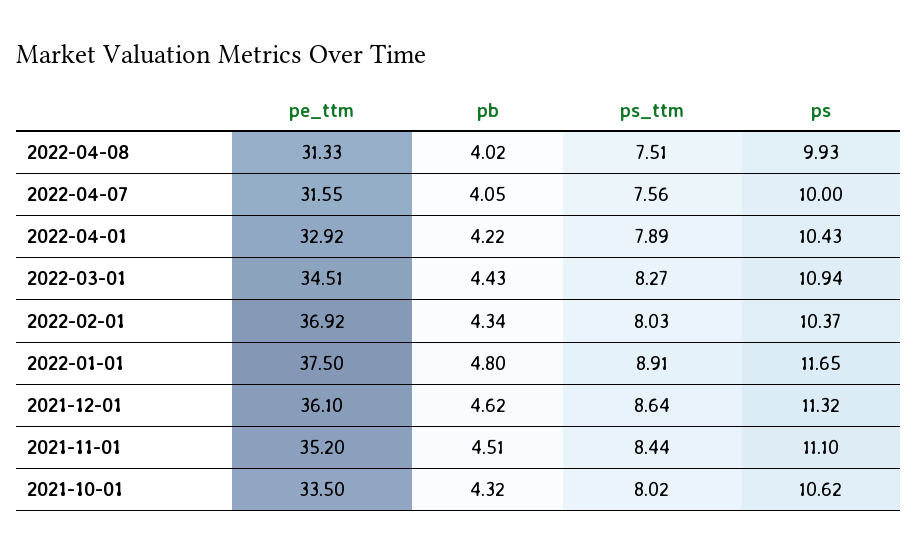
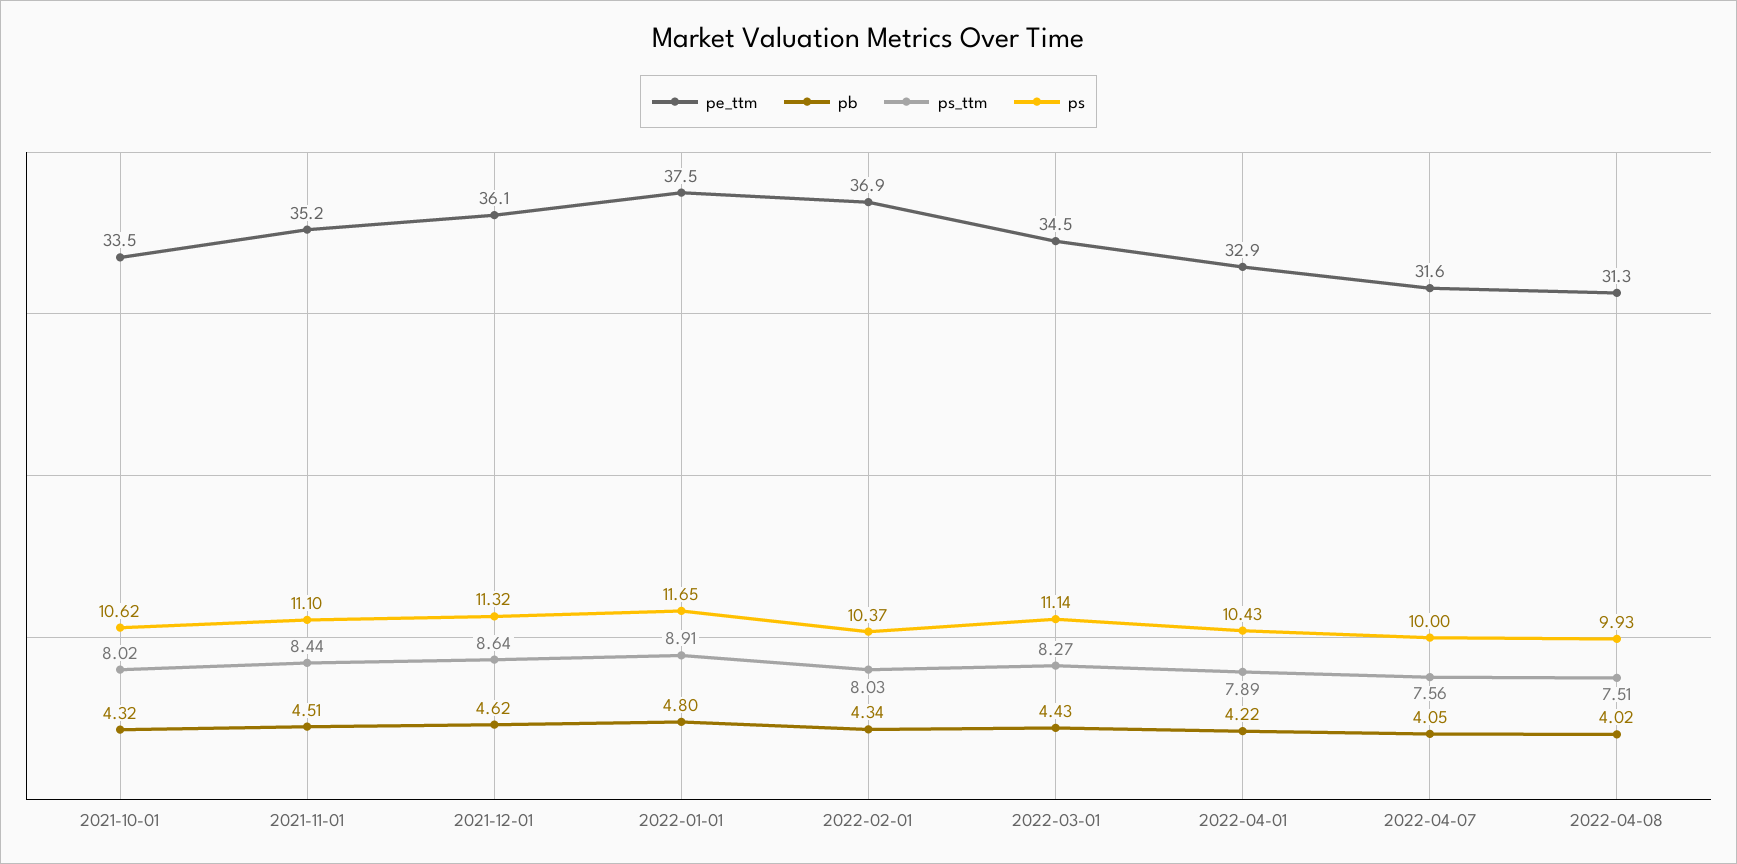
ps, 2022-03-01: 10.94 -> 11.14

